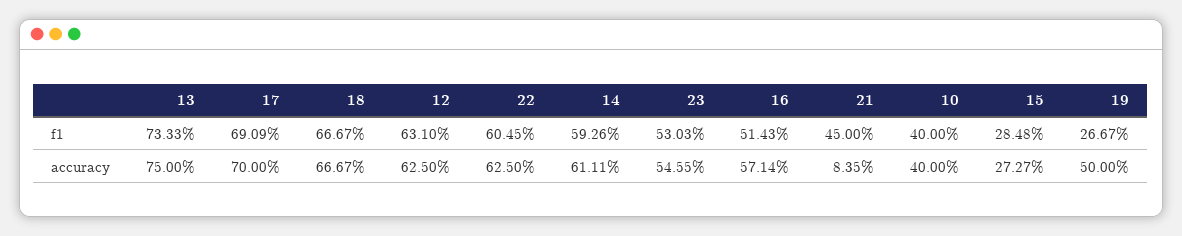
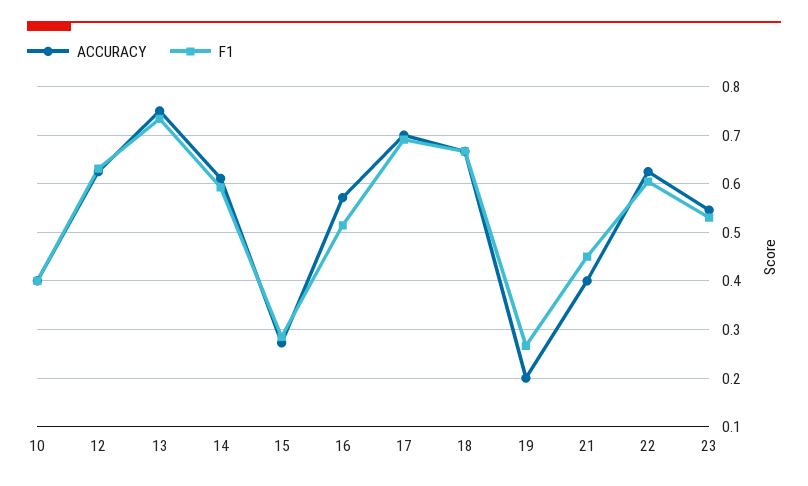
accuracy, 21: 0.0835 -> 0.4
accuracy, 19: 0.5 -> 0.2

